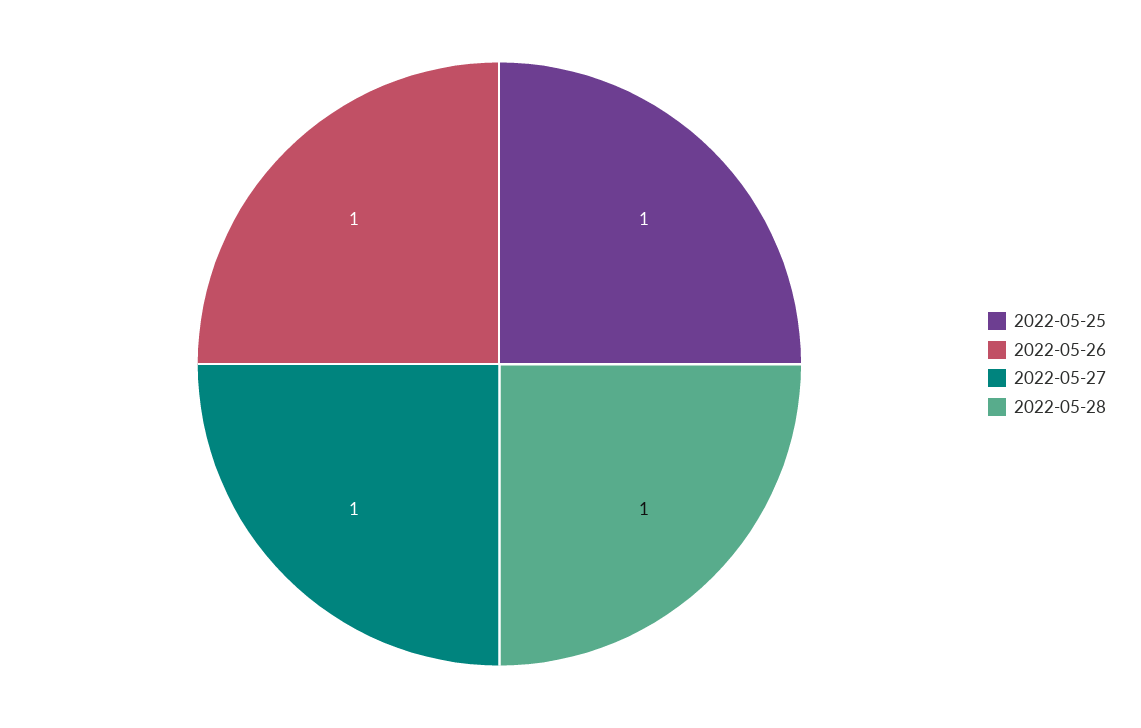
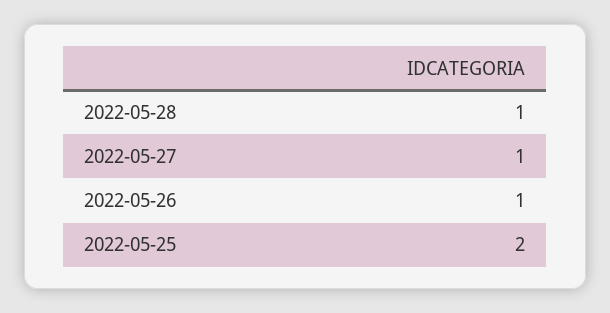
2022-05-25: 1 -> 2

